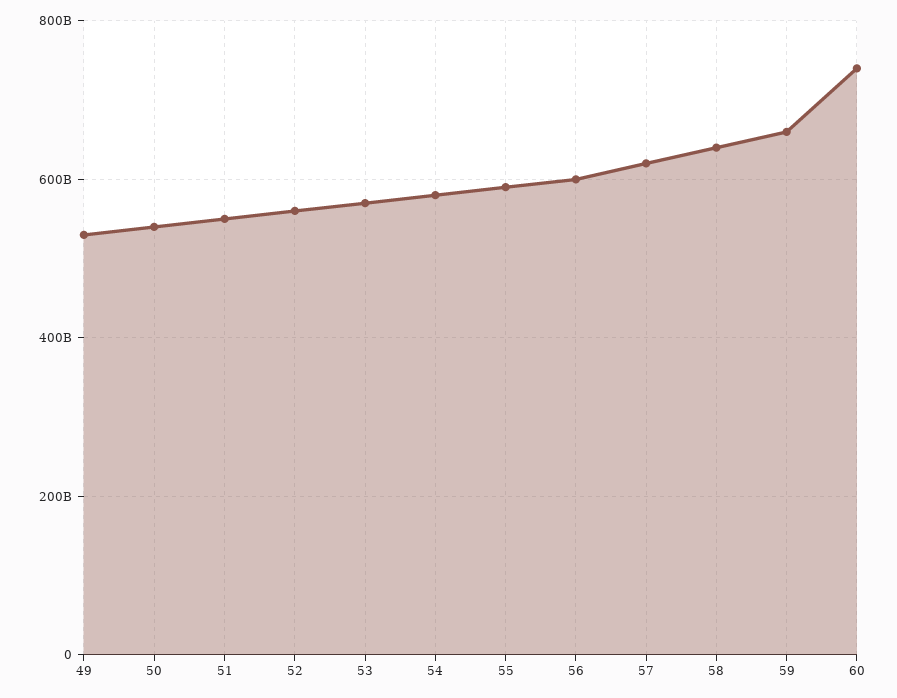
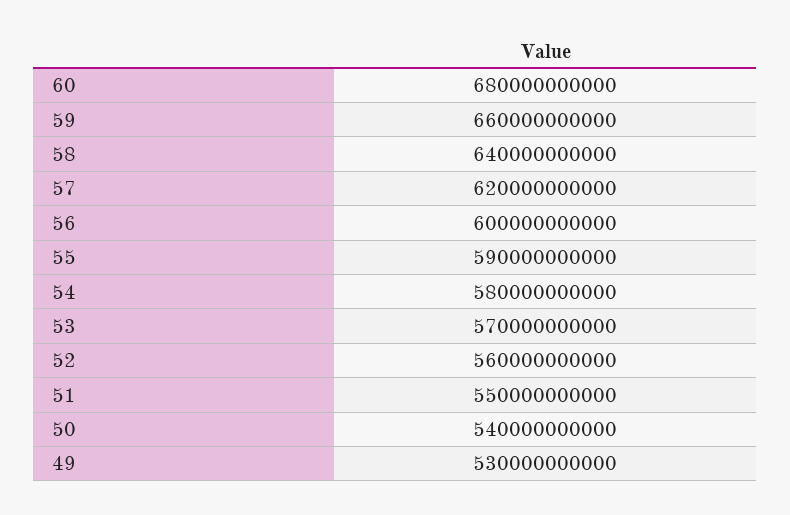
60: 740000000000 -> 680000000000

